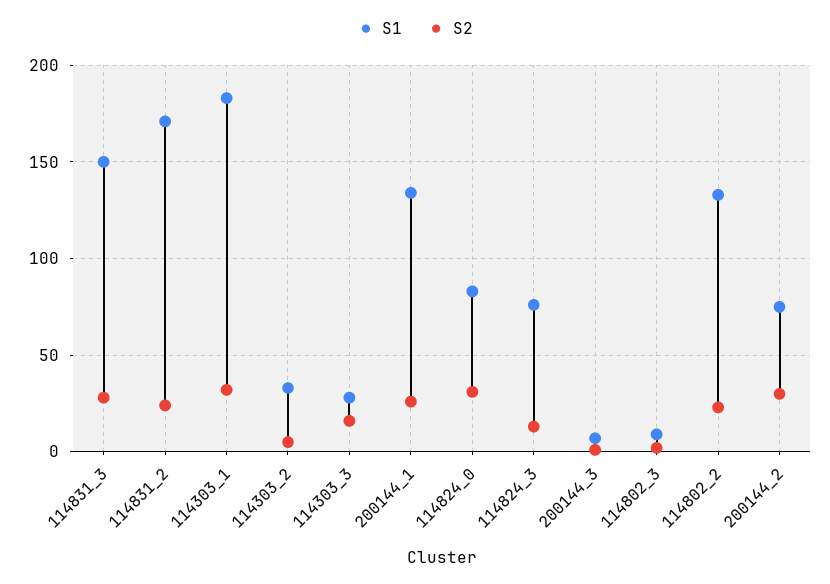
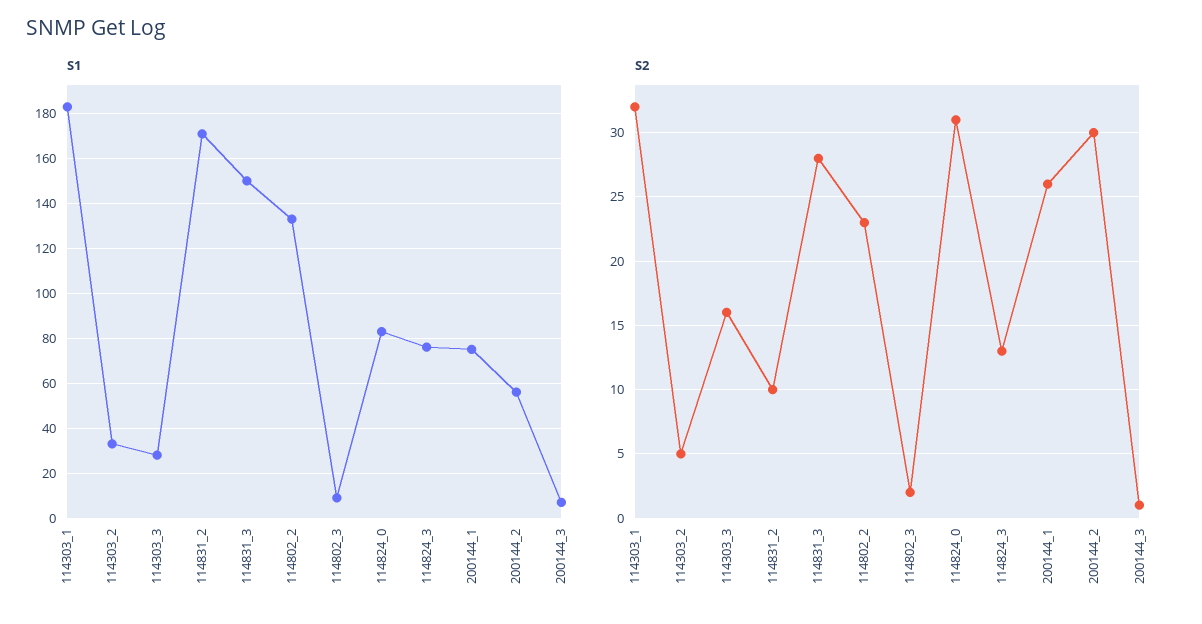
S2, 114831_2: 25 -> 10
S1, 200144_1: 135 -> 75
S1, 200144_2: 75 -> 55

